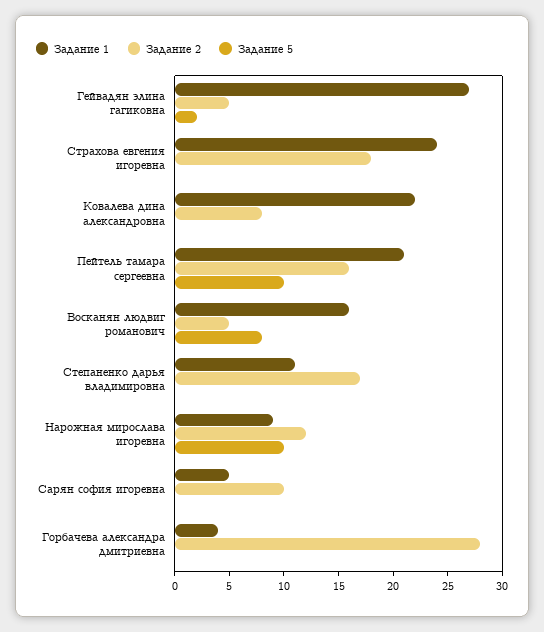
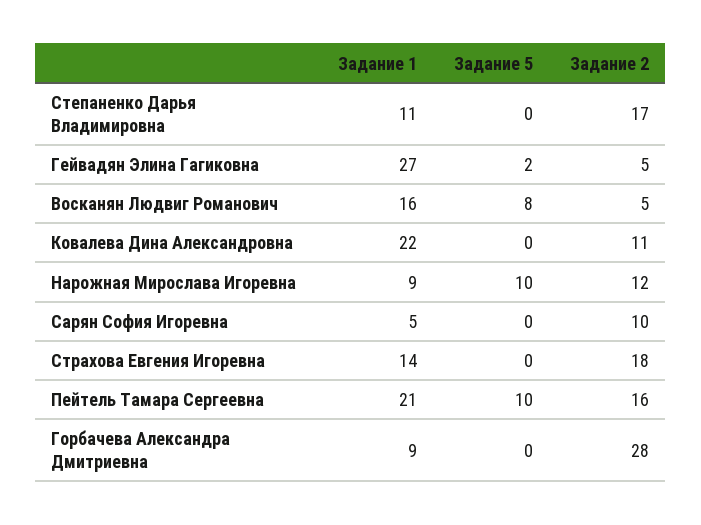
Задание 1, Страхова евгения игоревна: 24 -> 14
Задание 2, Ковалева дина александровна: 8 -> 11
Задание 1, Горбачева александра дмитриевна: 4 -> 9

